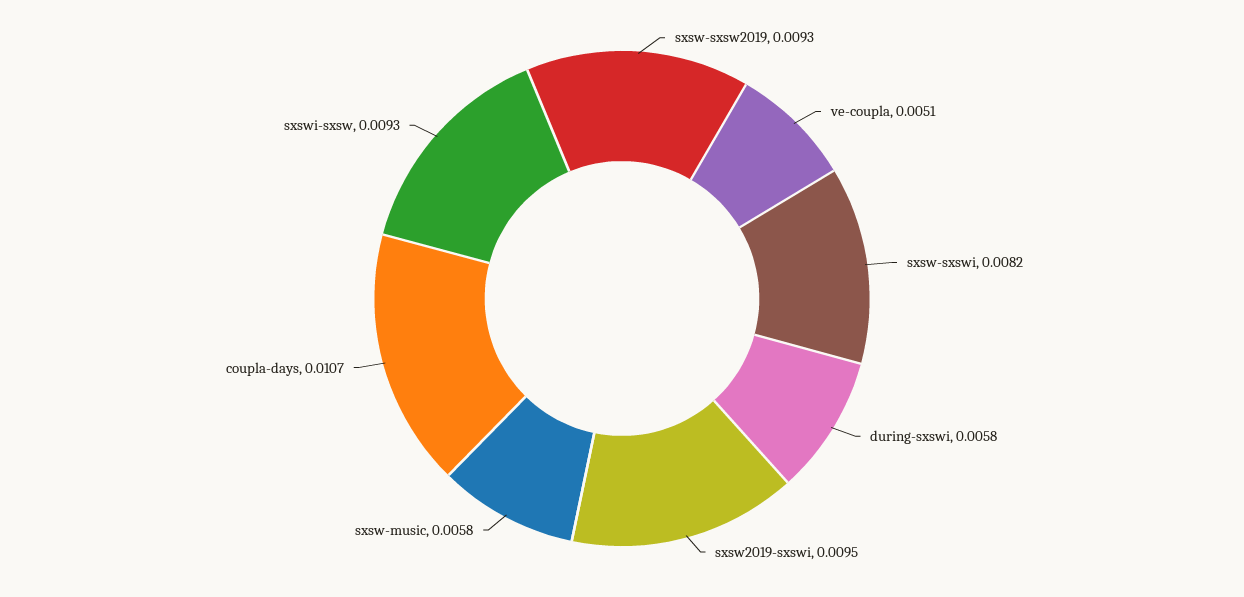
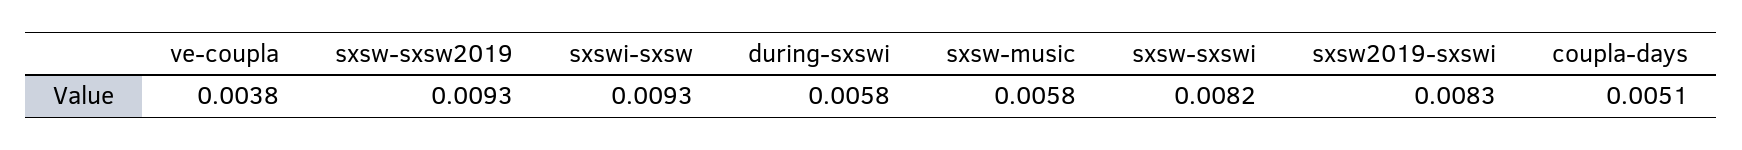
ve-coupla: 0.0051 -> 0.0038
sxsw2019-sxswi: 0.0095 -> 0.0083
coupla-days: 0.0107 -> 0.0051

